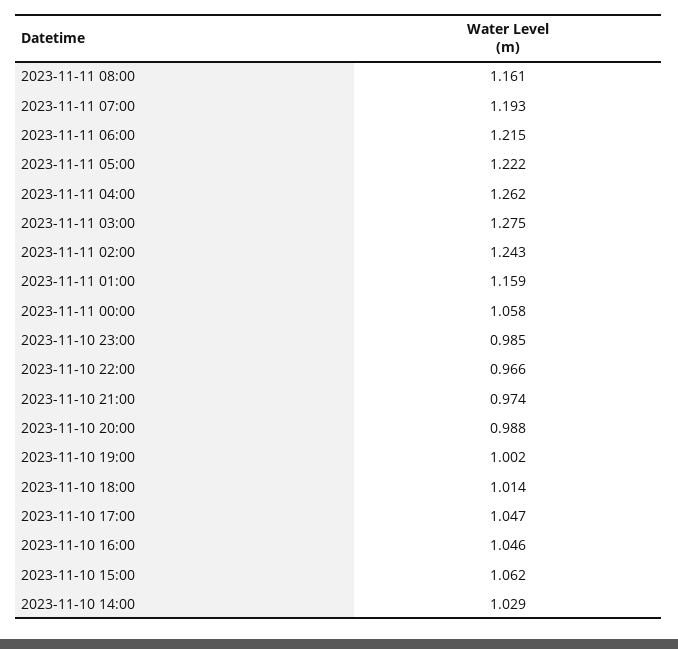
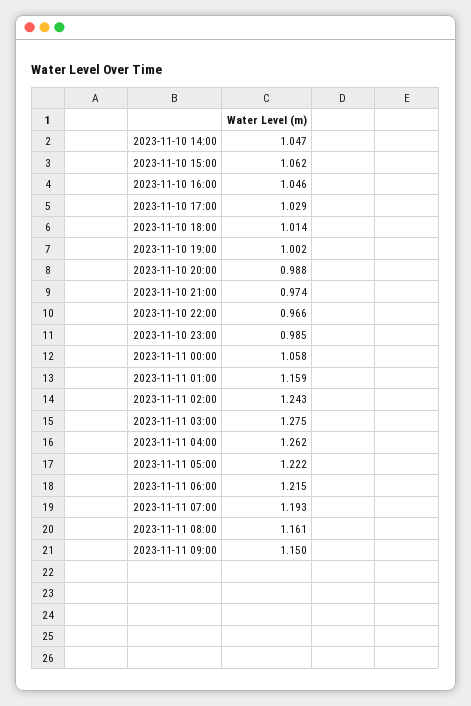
2023-11-10 17:00: 1.047 -> 1.029
2023-11-10 14:00: 1.029 -> 1.047
2023-11-11 09:00: none -> 1.15

